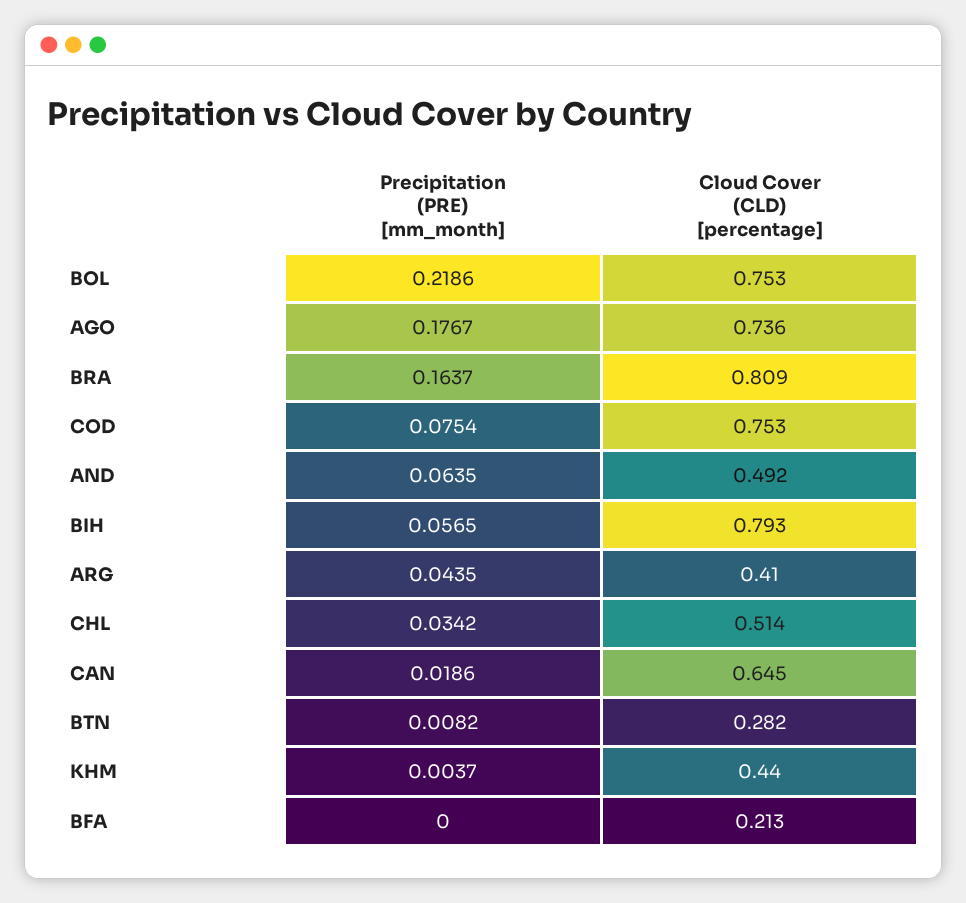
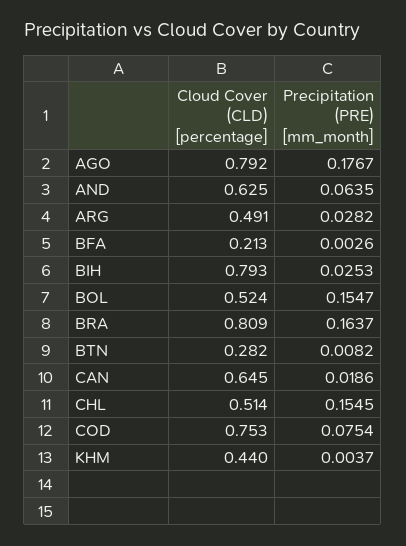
Precipitation (PRE) [mm_month], BOL: 0.2186 -> 0.1547
Cloud Cover (CLD) [percentage], BOL: 0.753 -> 0.524
Cloud Cover (CLD) [percentage], AGO: 0.736 -> 0.792
Cloud Cover (CLD) [percentage], AND: 0.492 -> 0.625
Precipitation (PRE) [mm_month], BIH: 0.0565 -> 0.0253
Precipitation (PRE) [mm_month], ARG: 0.0435 -> 0.0282
Cloud Cover (CLD) [percentage], ARG: 0.41 -> 0.491
Precipitation (PRE) [mm_month], CHL: 0.0342 -> 0.1545
Precipitation (PRE) [mm_month], BFA: 0 -> 0.0026

